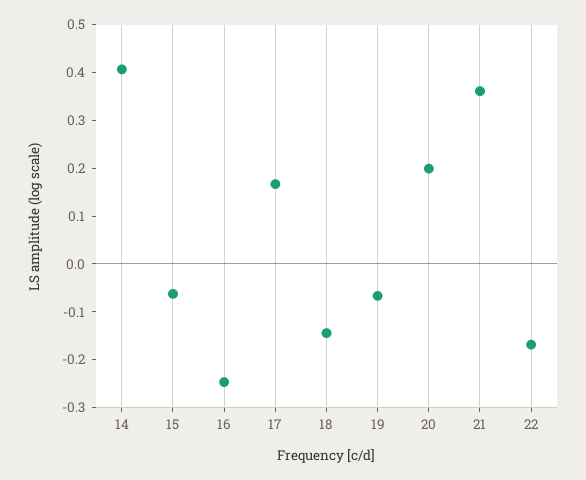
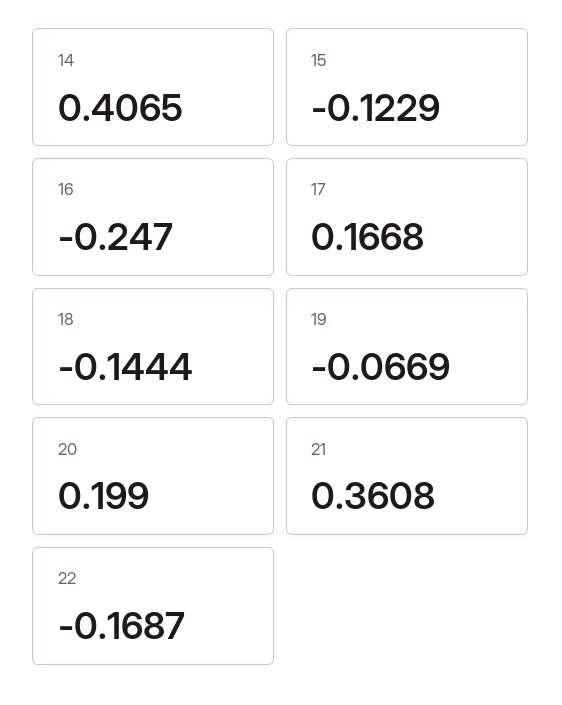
15: -0.06 -> -0.1229

